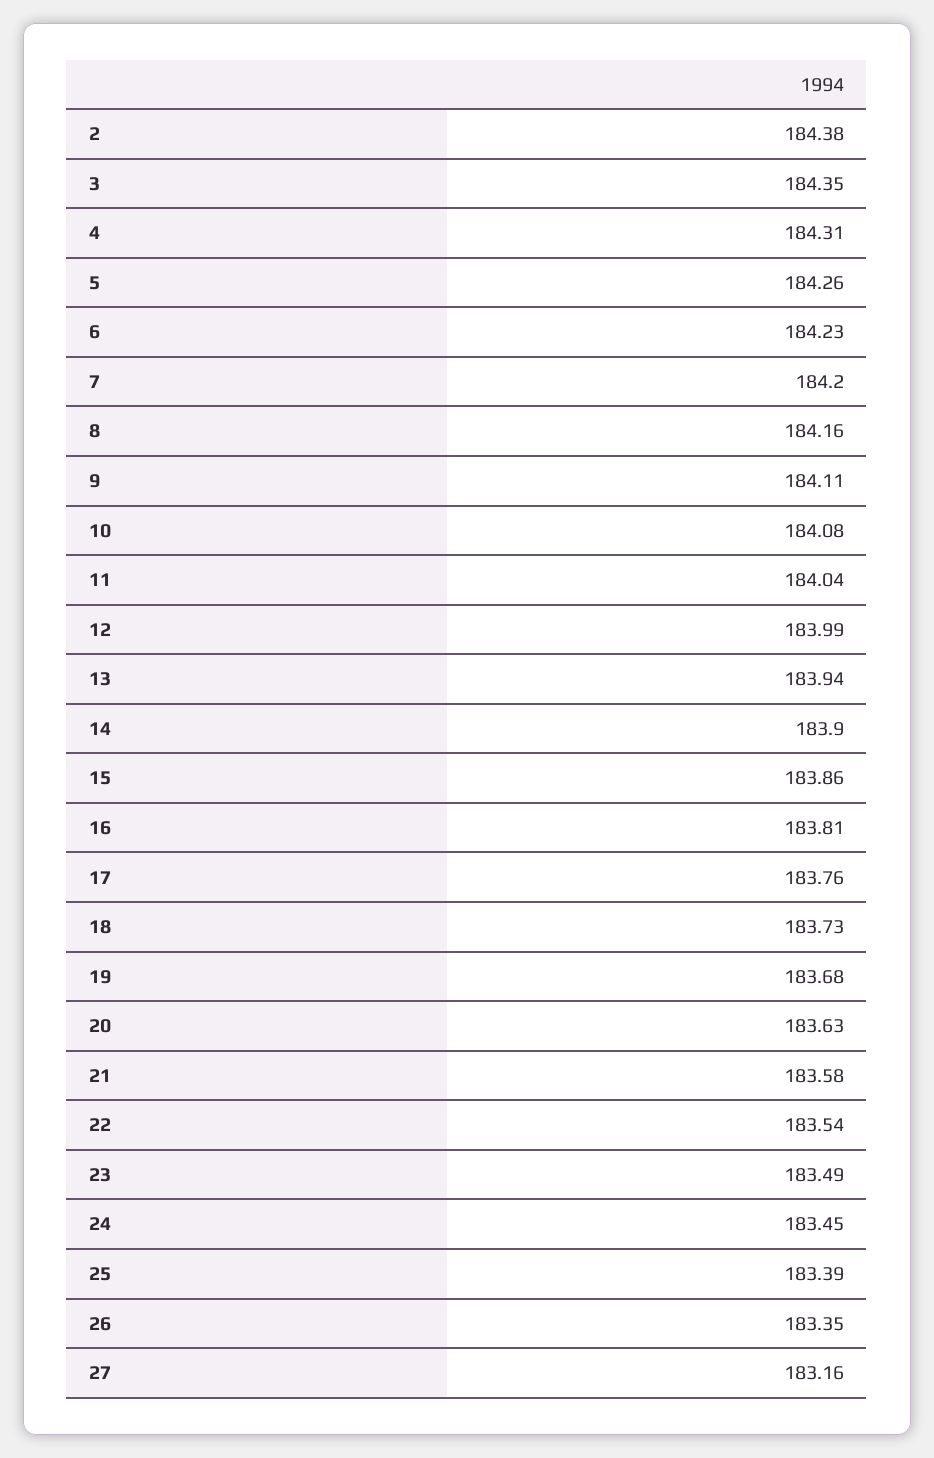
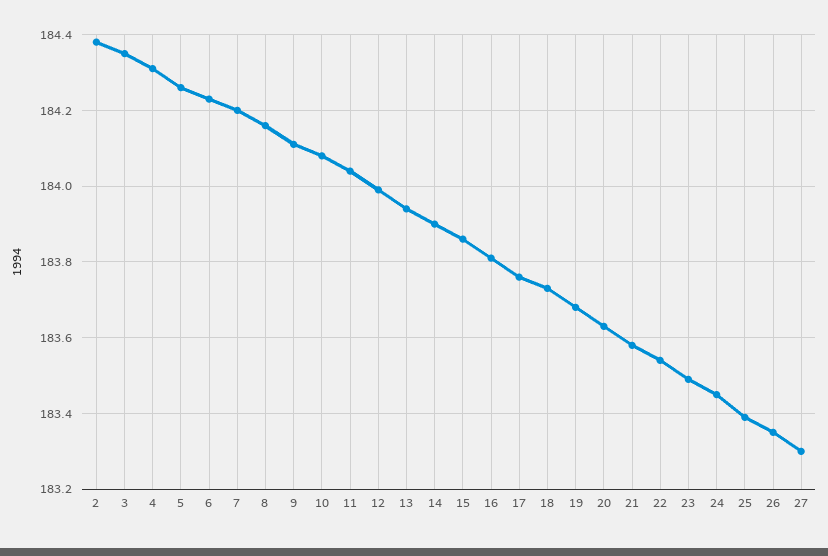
27: 183.16 -> 183.3

